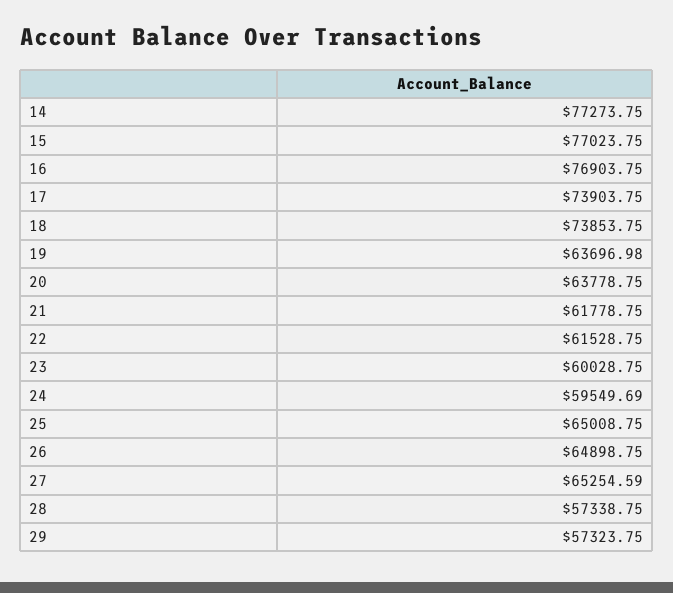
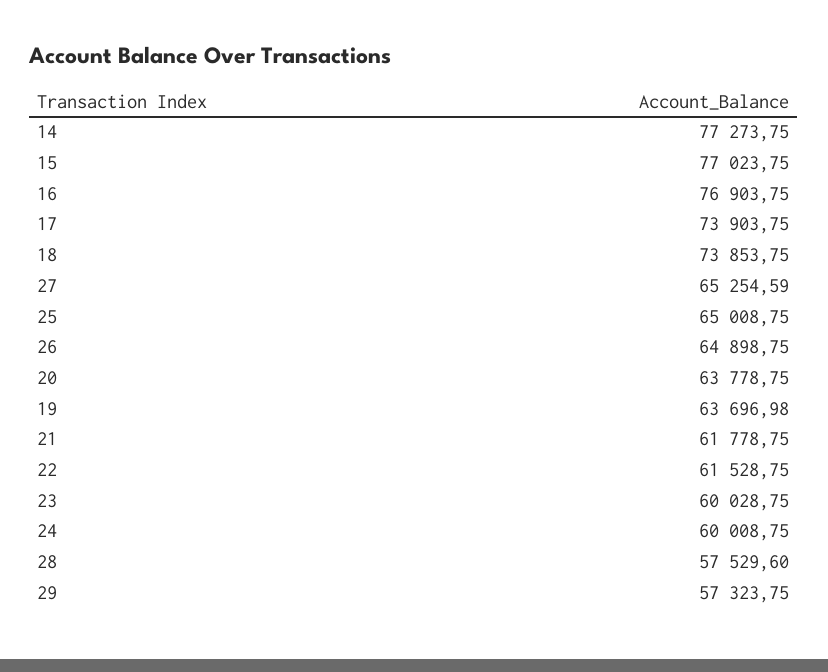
24: 59549.69 -> 60008.75
28: 57338.75 -> 57529.6

